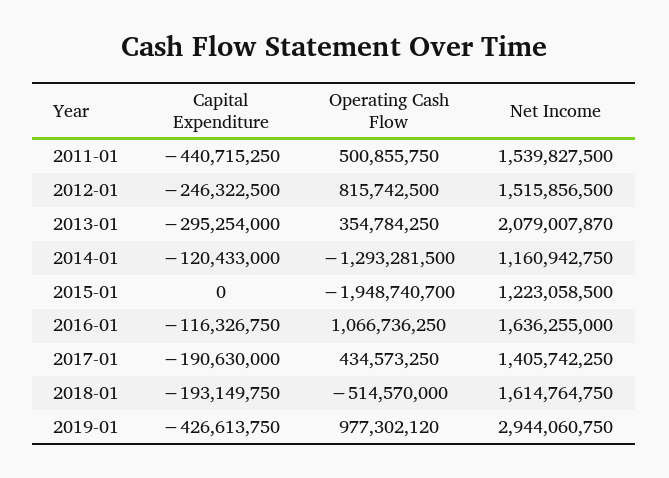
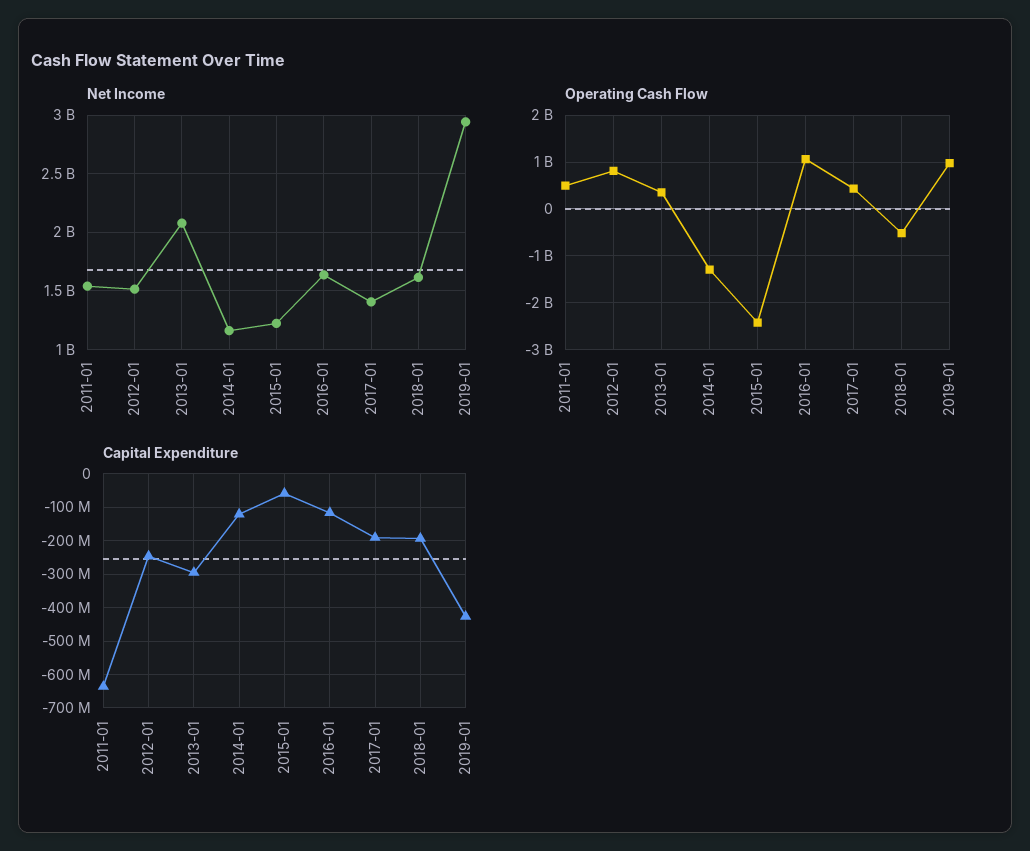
Capital Expenditure, 2011-01: -440715250 -> -640000000
Capital Expenditure, 2015-01: 0 -> -60000000
Operating Cash Flow, 2015-01: -1948740700 -> -2400000000

